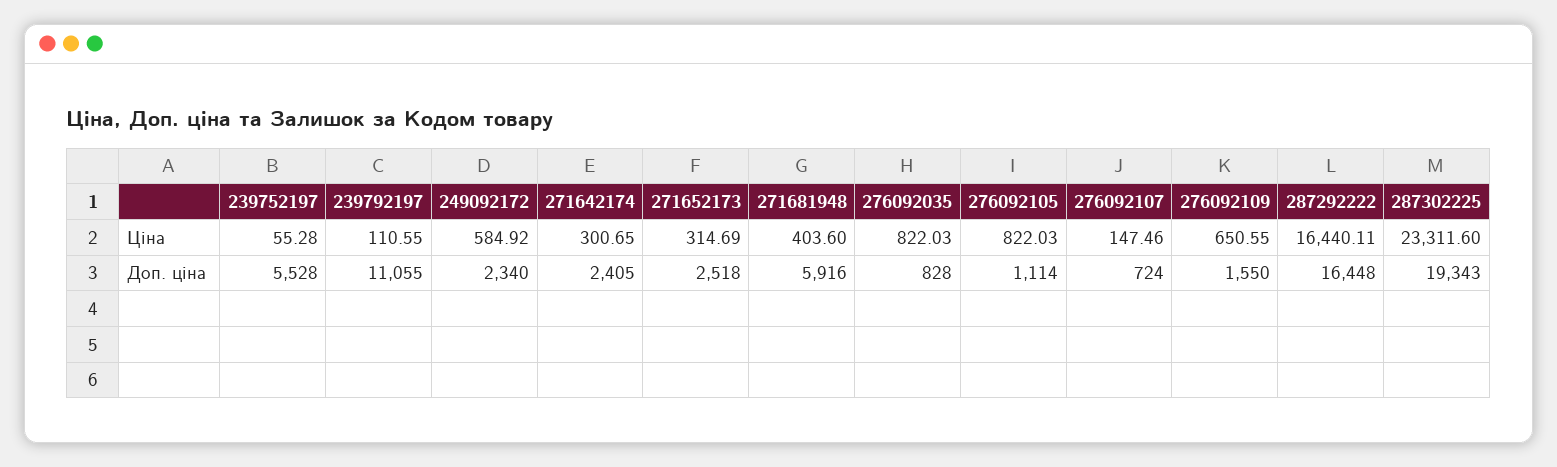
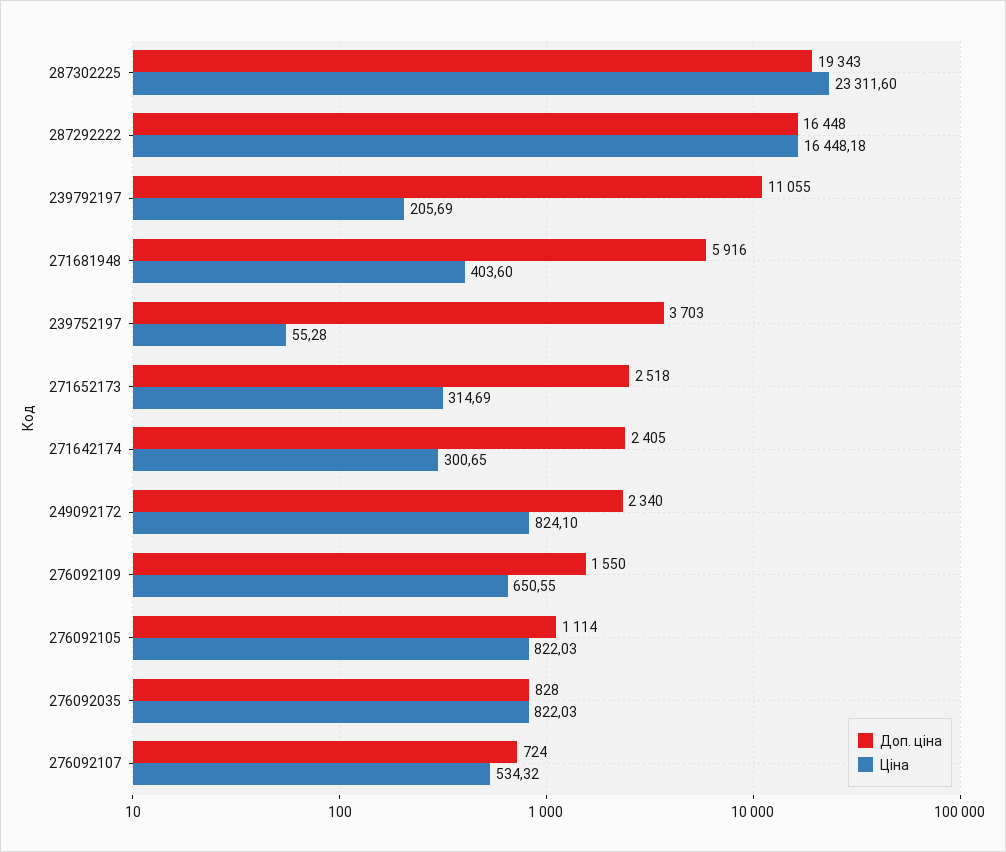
Ціна, 239792197: 110.55 -> 205.69
Ціна, 249092172: 584.92 -> 824.1
Ціна, 276092107: 147.46 -> 534.32
Ціна, 287292222: 16440.11 -> 16448.18
Доп. ціна, 239752197: 5528 -> 3703

